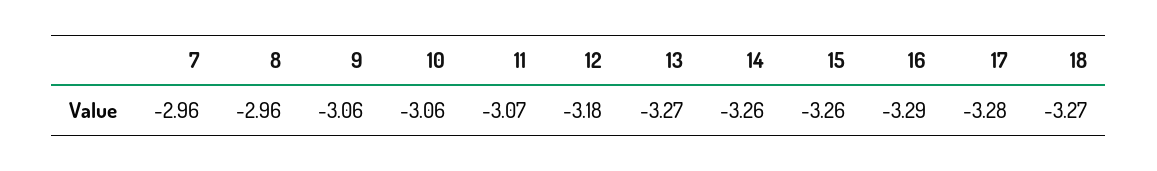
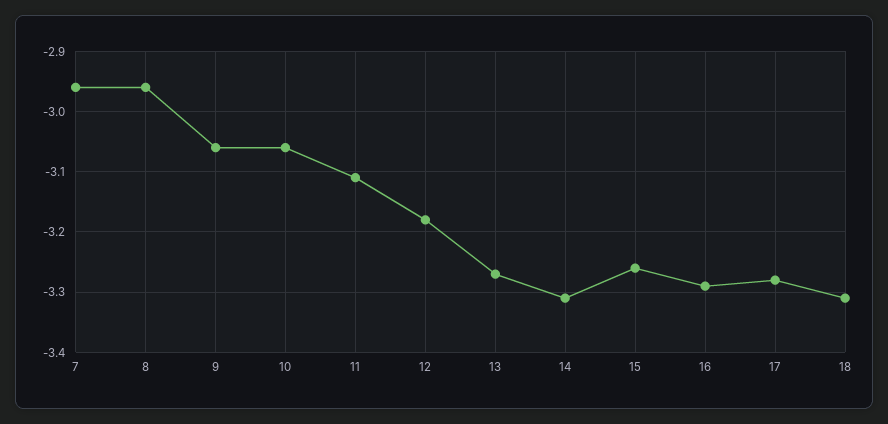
11: -3.07 -> -3.11
14: -3.26 -> -3.31
18: -3.27 -> -3.31

